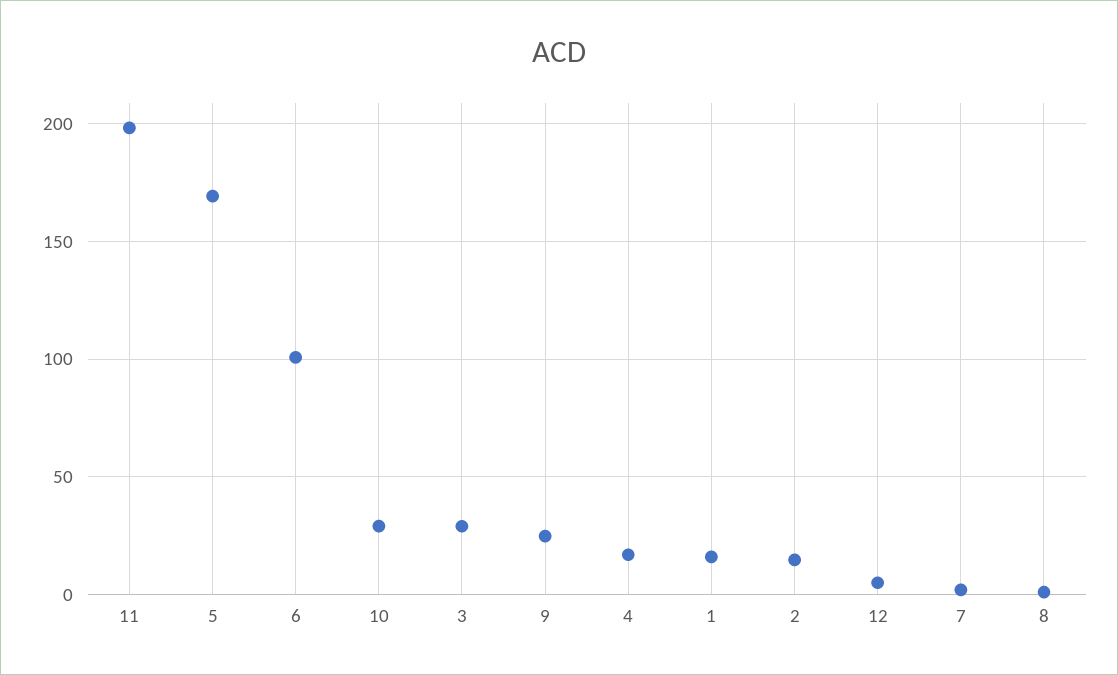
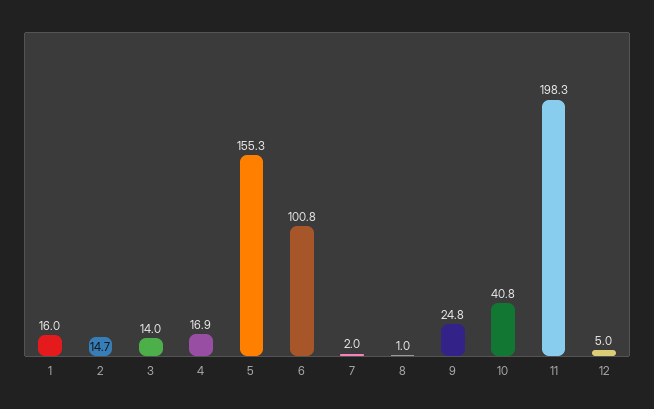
5: 170 -> 155.3
10: 30 -> 40.8
3: 30 -> 14

